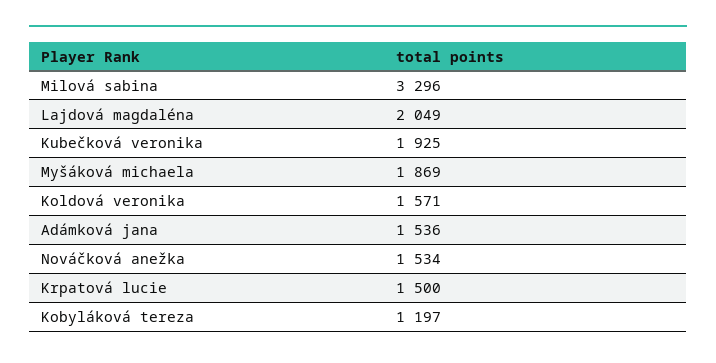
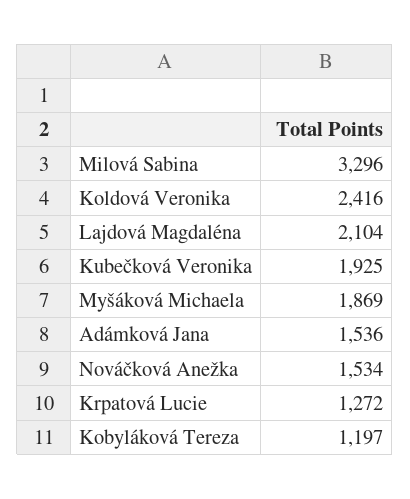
Lajdová magdaléna: 2049 -> 2104
Koldová veronika: 1571 -> 2416
Krpatová lucie: 1500 -> 1272

